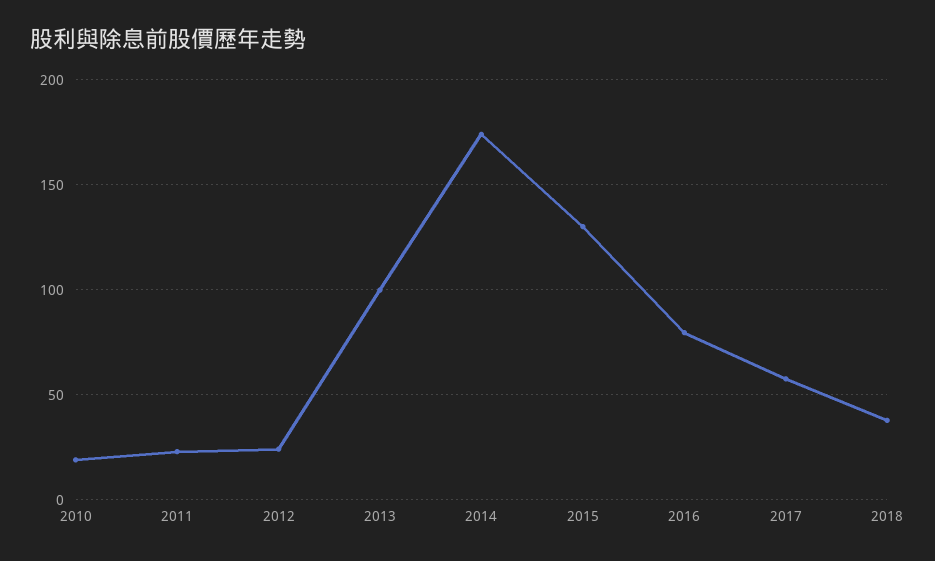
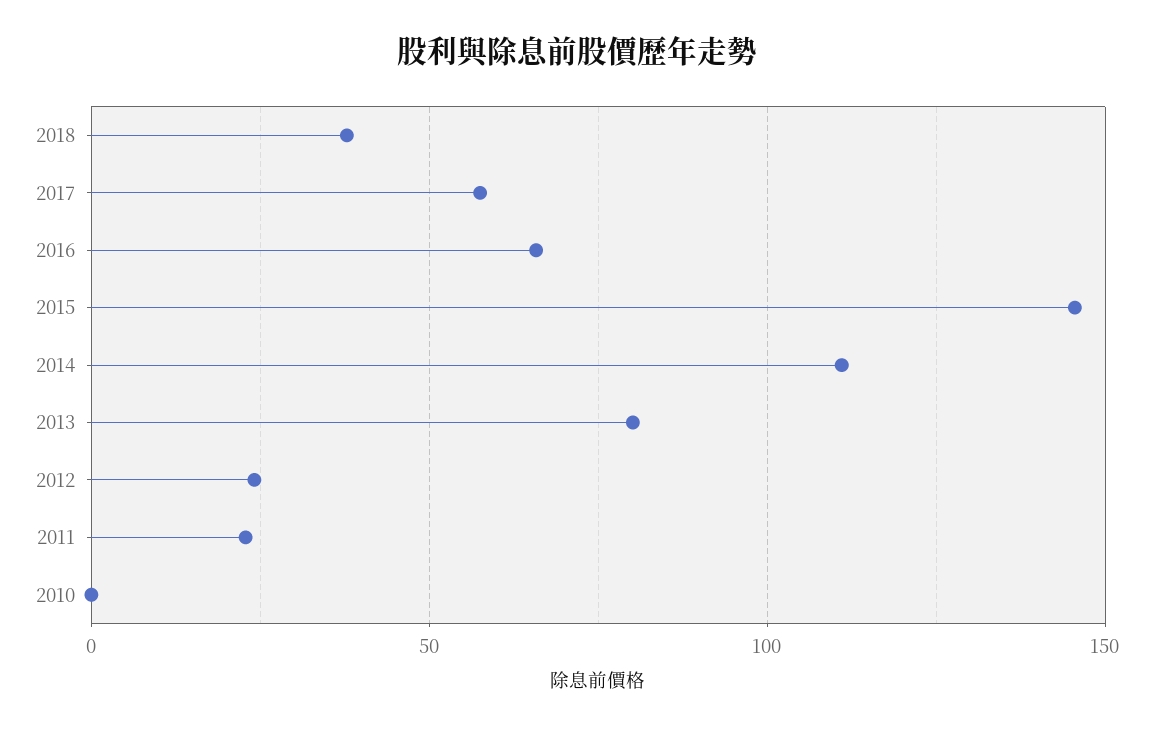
2010: 20 -> 0
2013: 100 -> 80
2014: 175 -> 110
2015: 130 -> 145
2016: 80 -> 65

